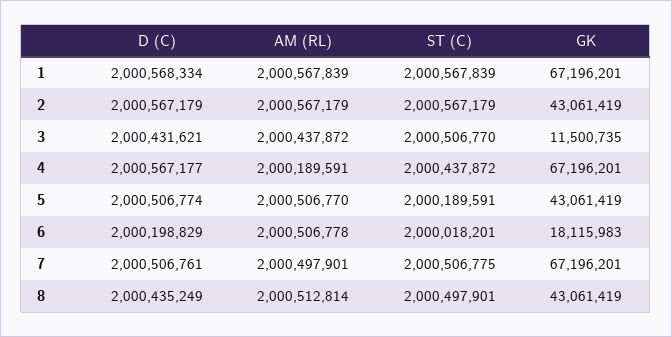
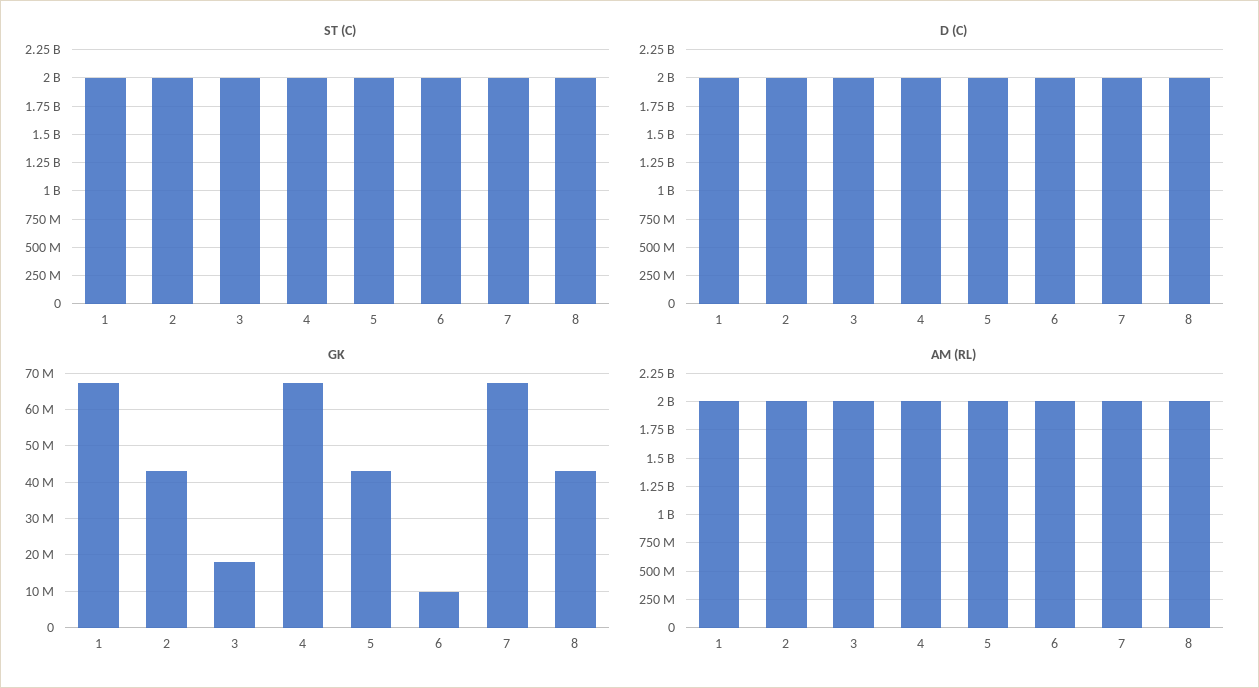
GK, 3: 11500735 -> 18000000
GK, 6: 18115983 -> 10000000

